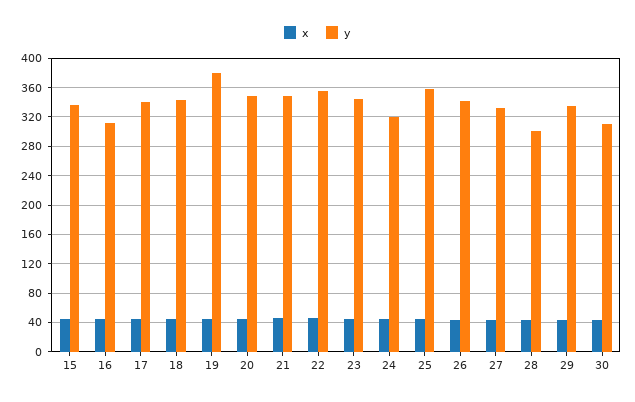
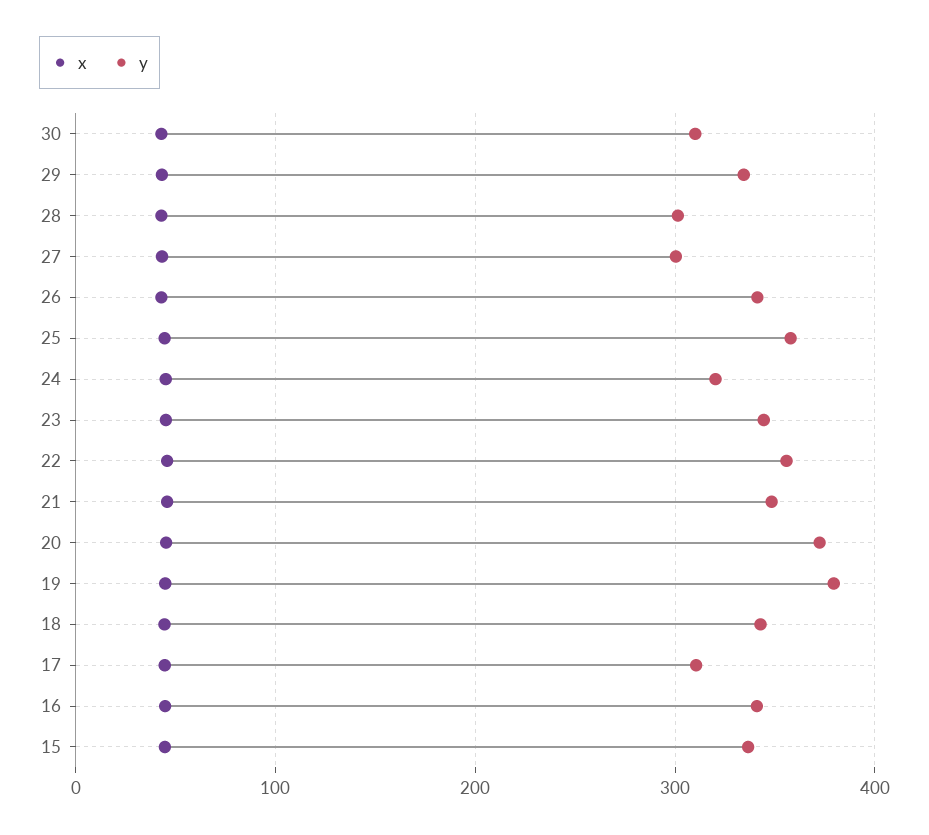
y, 16: 310 -> 340
y, 17: 340 -> 310
y, 20: 350 -> 370
y, 27: 330 -> 300

